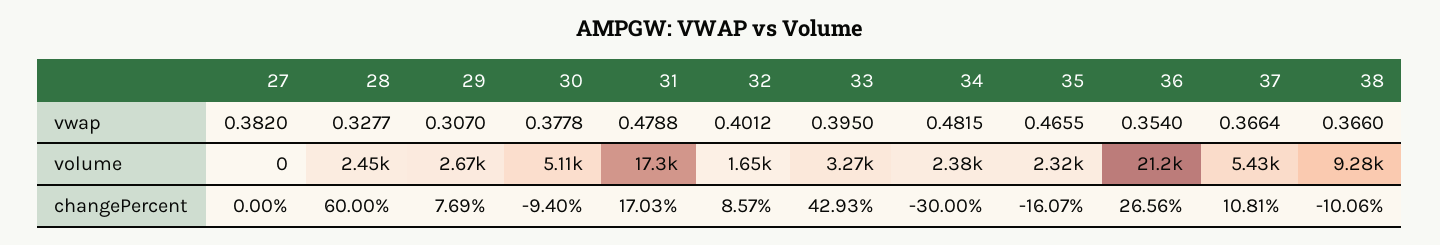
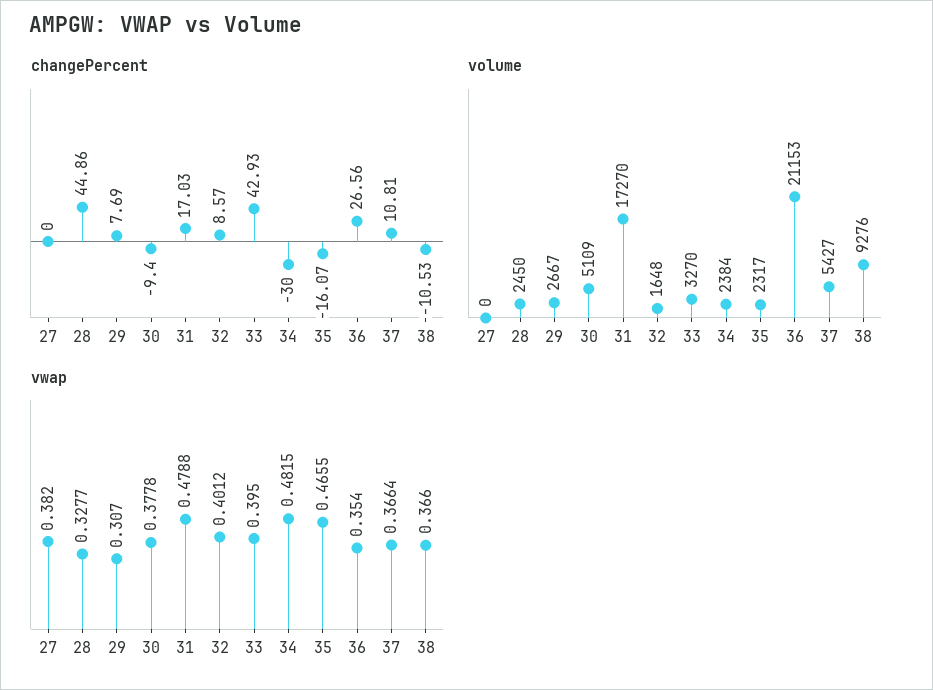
changePercent, 28: 60 -> 44.86
changePercent, 38: -10.06 -> -10.53

